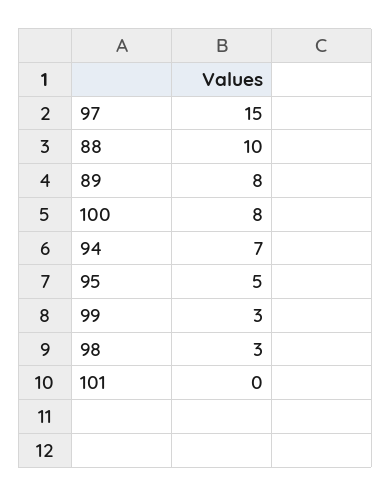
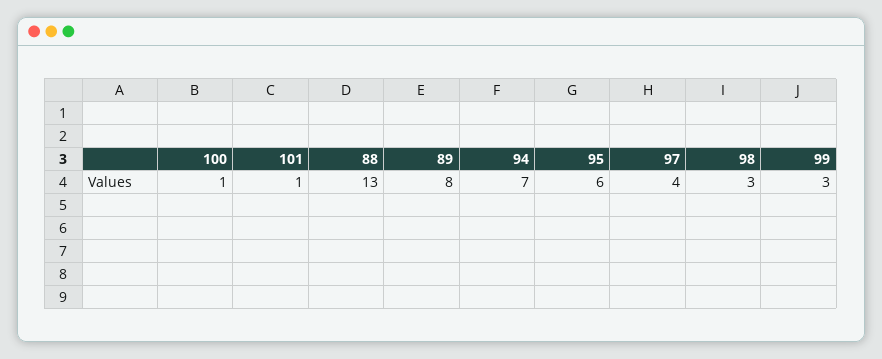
97: 15 -> 4
88: 10 -> 13
100: 8 -> 1
95: 5 -> 6
101: 0 -> 1

